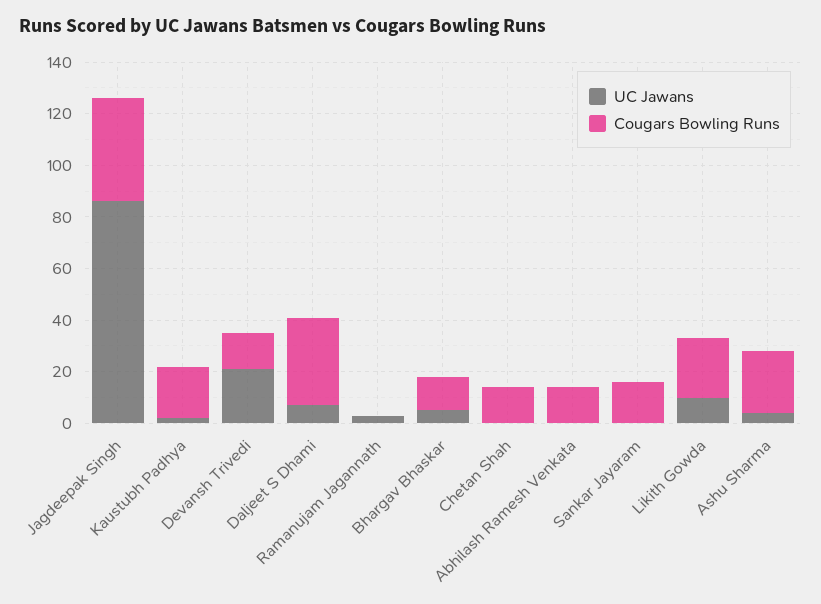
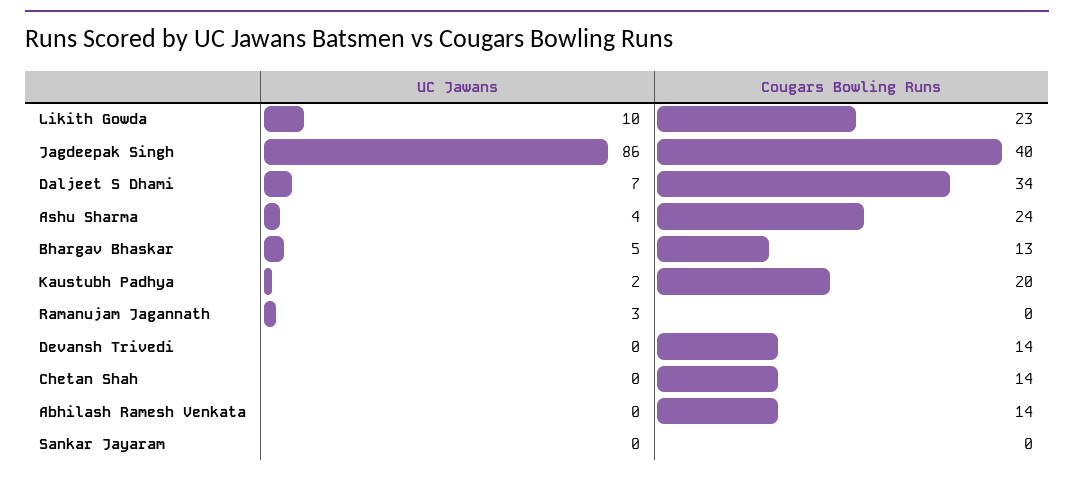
UC Jawans, Devansh Trivedi: 20 -> 0
Cougars Bowling Runs, Sankar Jayaram: 15 -> 0

